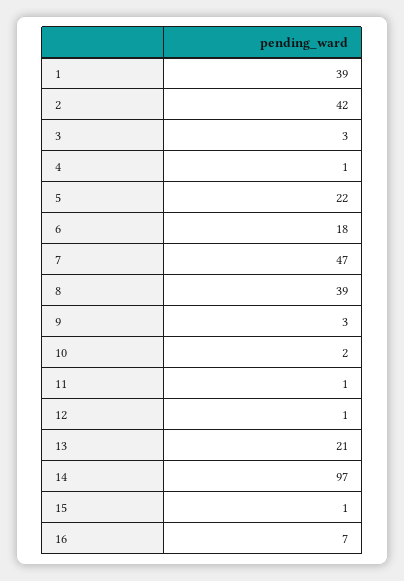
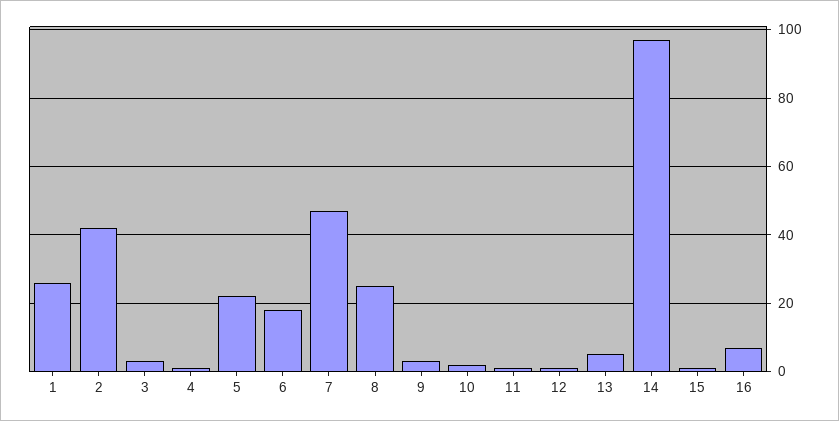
1: 39 -> 25
8: 39 -> 25
13: 21 -> 5

